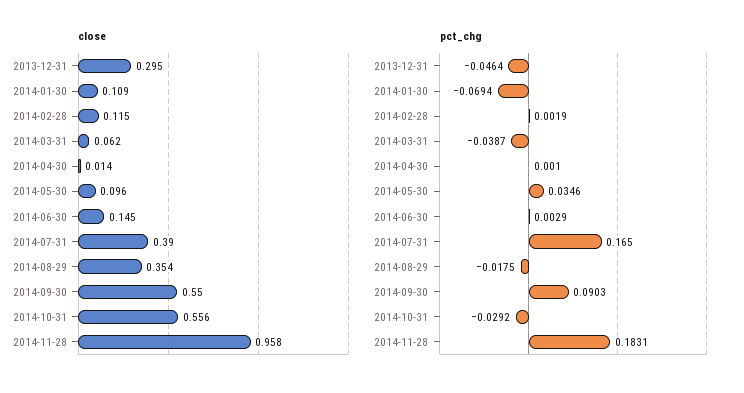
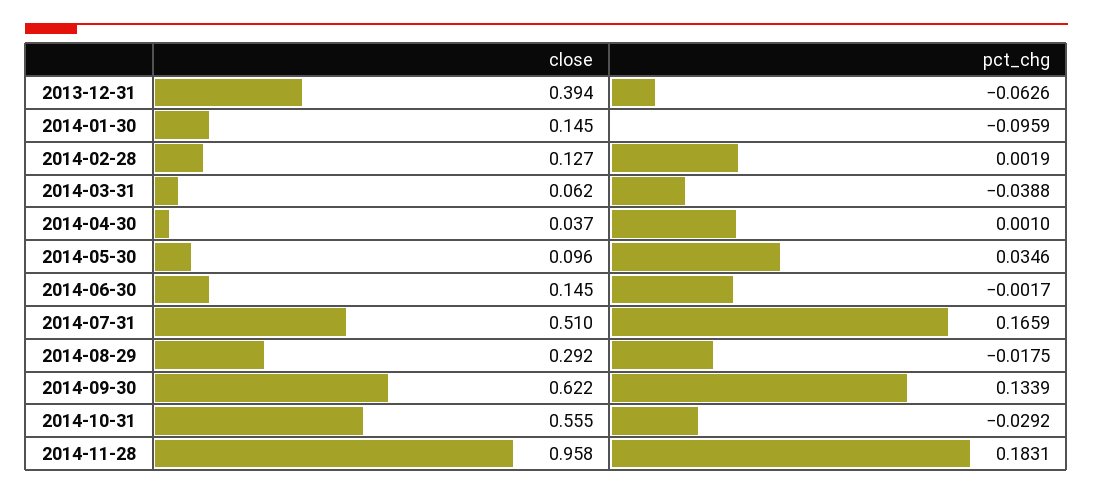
close, 2013-12-31: 0.295 -> 0.394
close, 2014-01-30: 0.109 -> 0.145
close, 2014-02-28: 0.115 -> 0.127
close, 2014-04-30: 0.014 -> 0.037
close, 2014-07-31: 0.39 -> 0.51
close, 2014-08-29: 0.354 -> 0.292
close, 2014-09-30: 0.55 -> 0.622
close, 2014-10-31: 0.556 -> 0.555
pct_chg, 2013-12-31: -0.0464 -> -0.0626
pct_chg, 2014-01-30: -0.0694 -> -0.0959
pct_chg, 2014-03-31: -0.0387 -> -0.0388
pct_chg, 2014-06-30: 0.0029 -> -0.0017
pct_chg, 2014-07-31: 0.165 -> 0.1659
pct_chg, 2014-09-30: 0.0903 -> 0.1339

